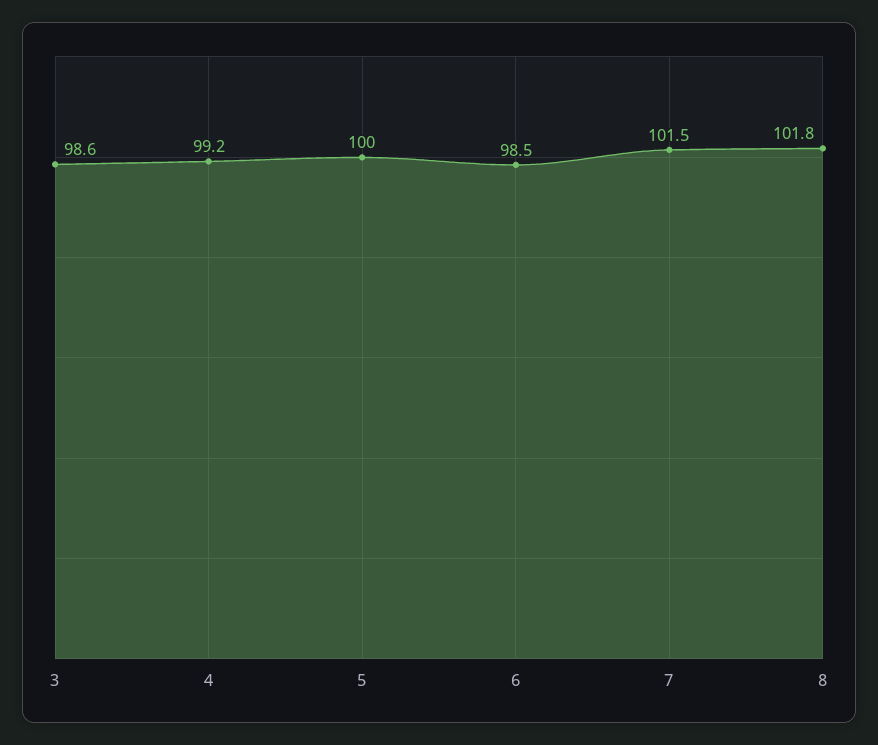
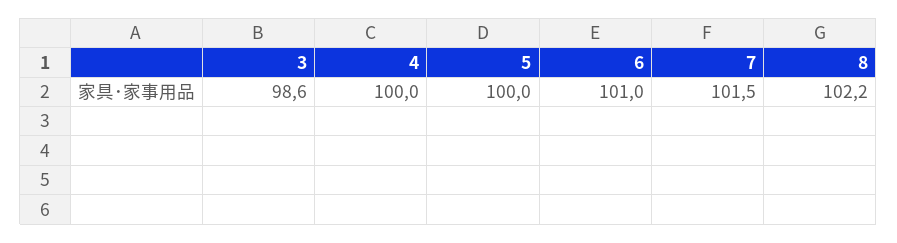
4: 99.2 -> 100
6: 98.5 -> 101
8: 101.8 -> 102.2

